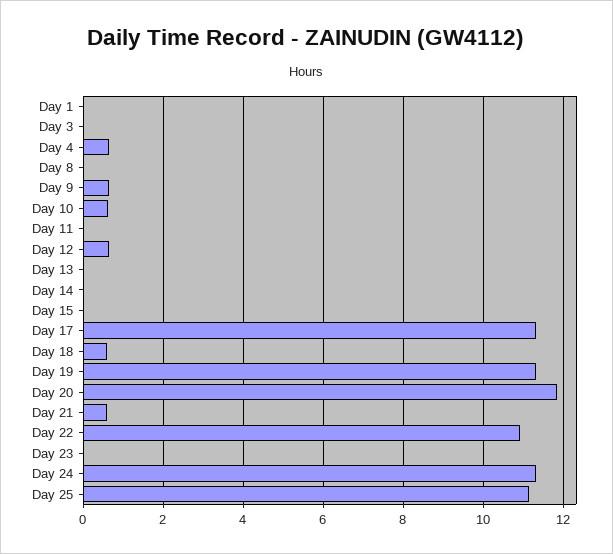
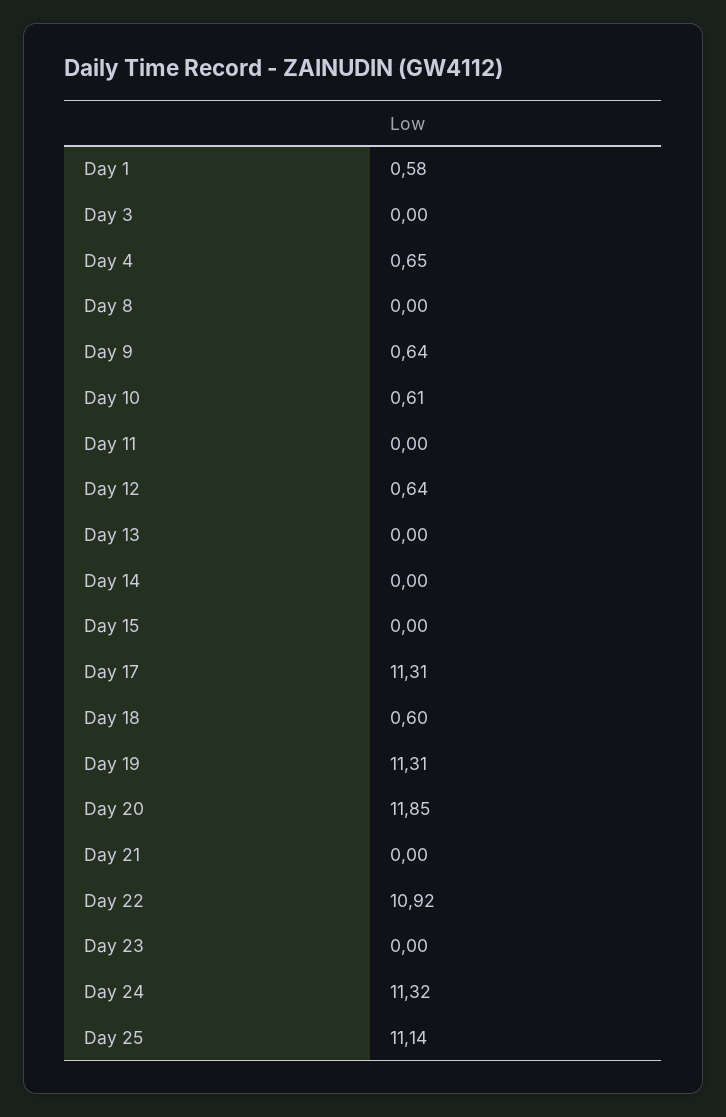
Day 1: 0 -> 0.58
Day 21: 0.6 -> 0

